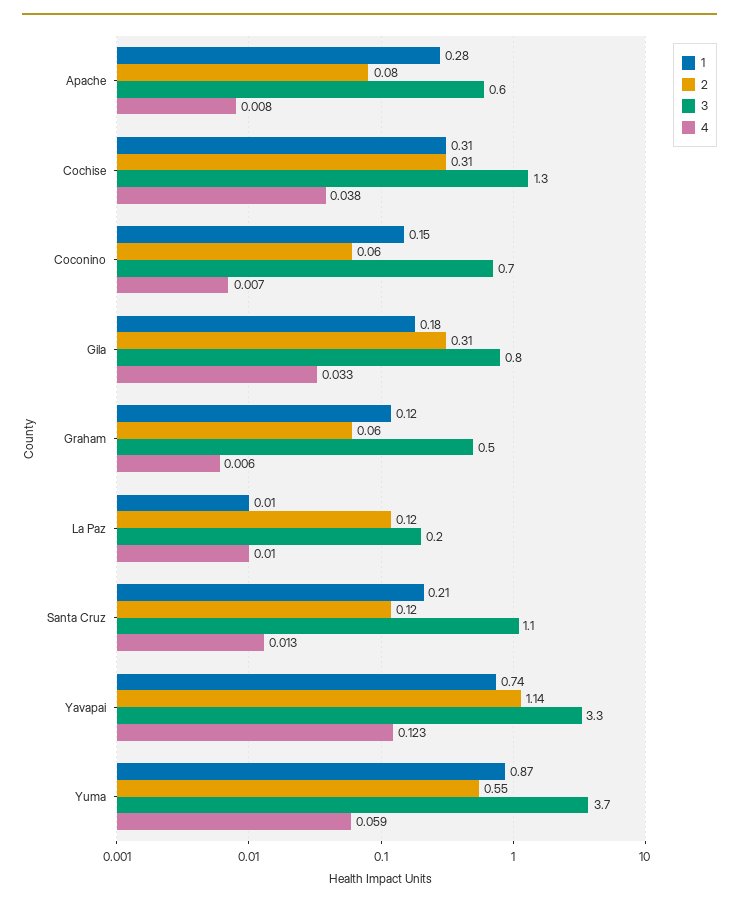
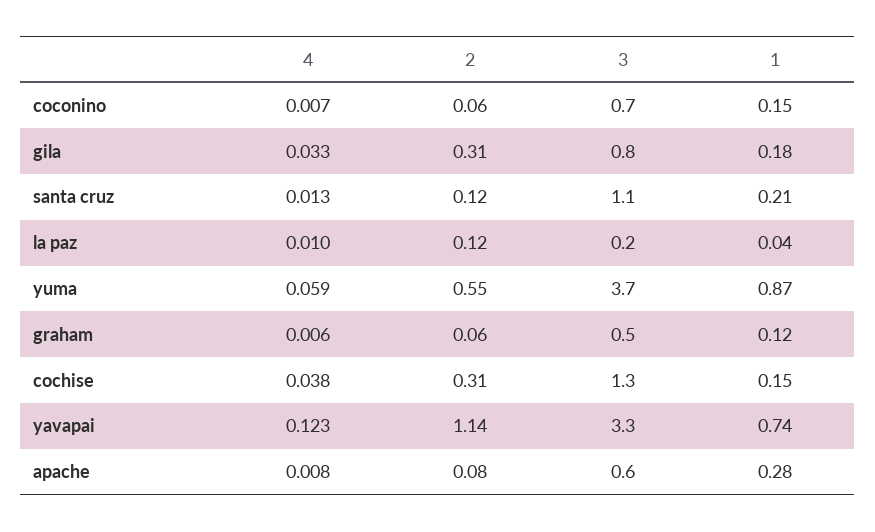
1, Cochise: 0.31 -> 0.15
1, La Paz: 0.01 -> 0.04

